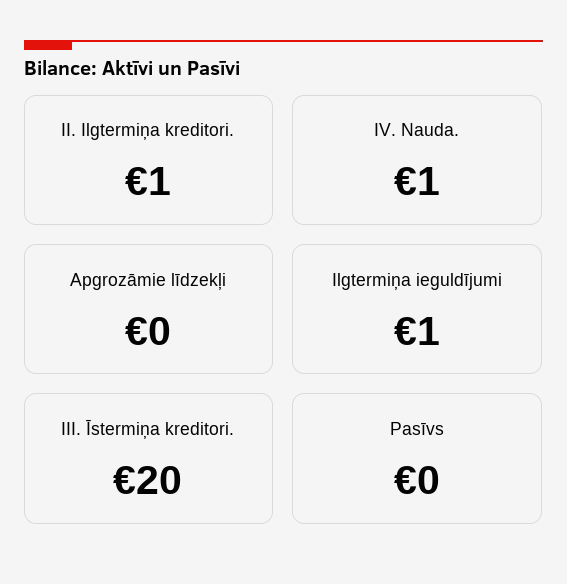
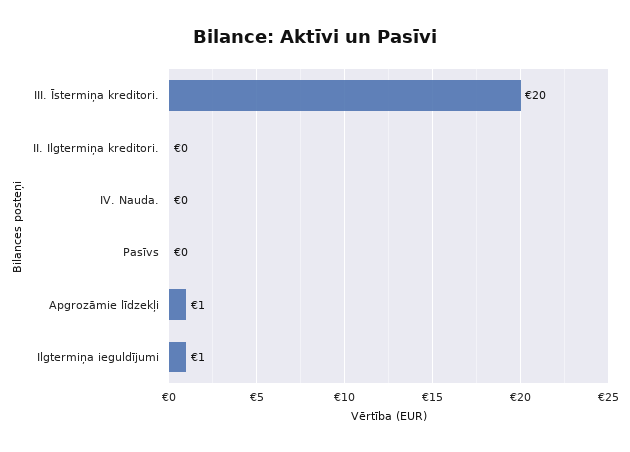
II. Ilgtermiņa kreditori.: 1 -> 0
IV. Nauda.: 1 -> 0
Apgrozāmie līdzekļi: 0 -> 1

